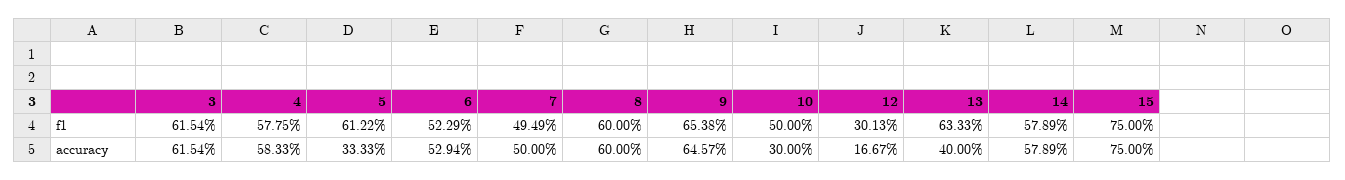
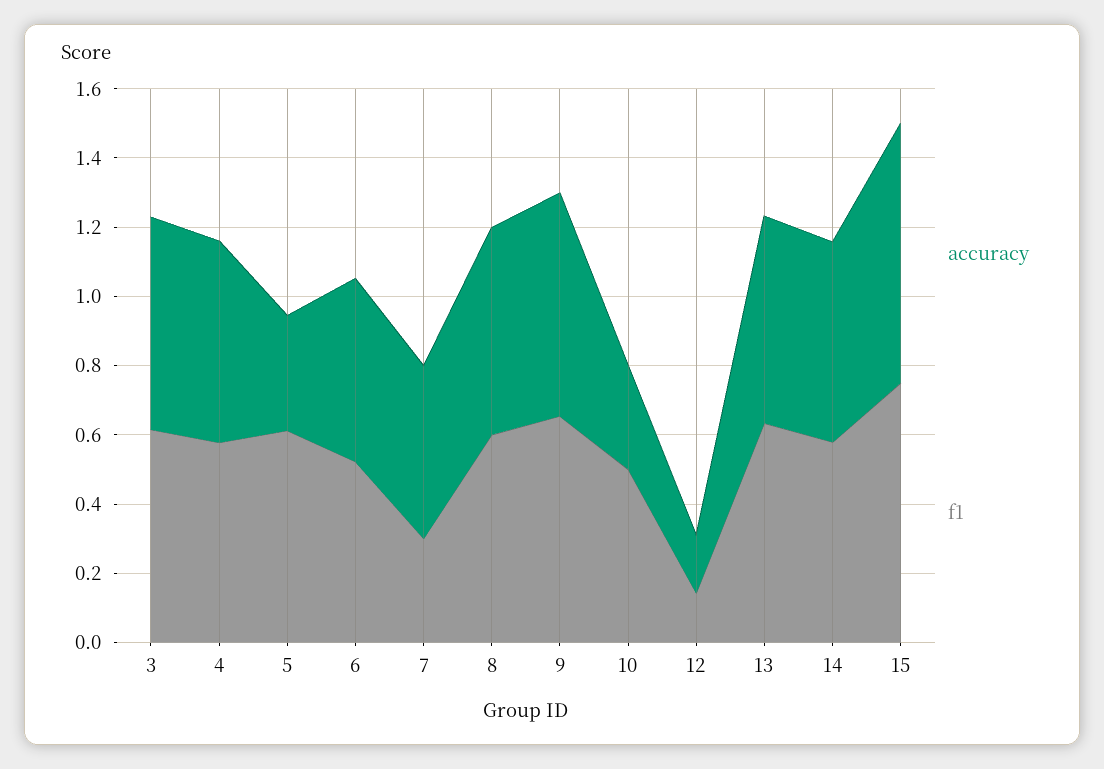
f1, 7: 0.4949 -> 0.3
f1, 12: 0.3013 -> 0.15
accuracy, 13: 0.4 -> 0.6

